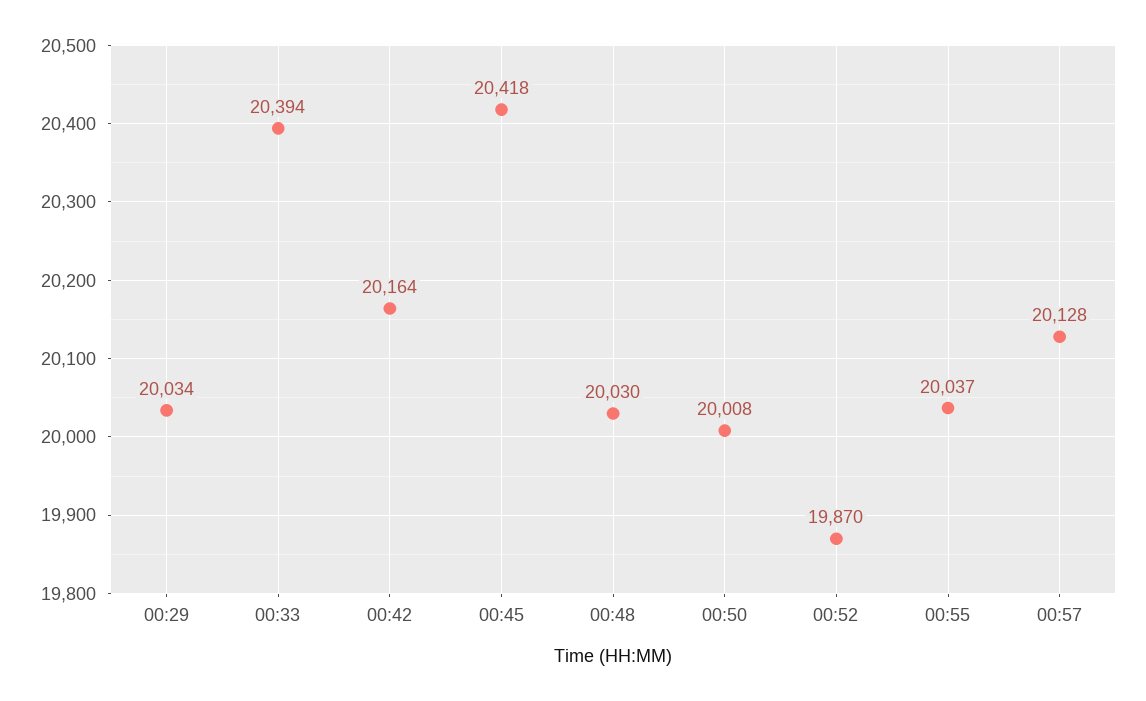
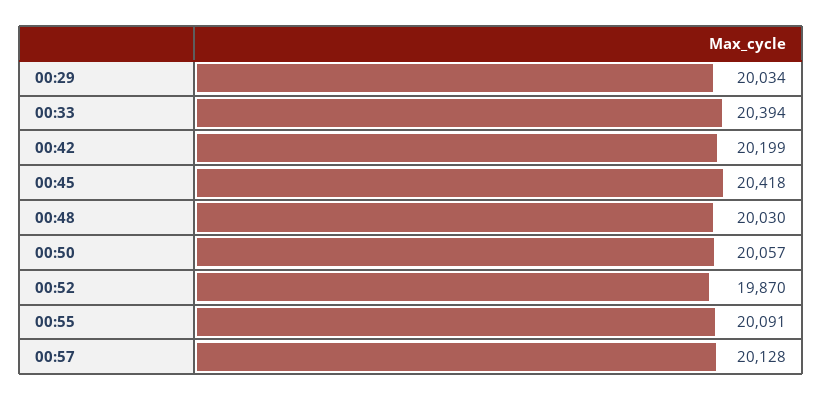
00:42: 20164 -> 20199
00:50: 20008 -> 20057
00:55: 20037 -> 20091

